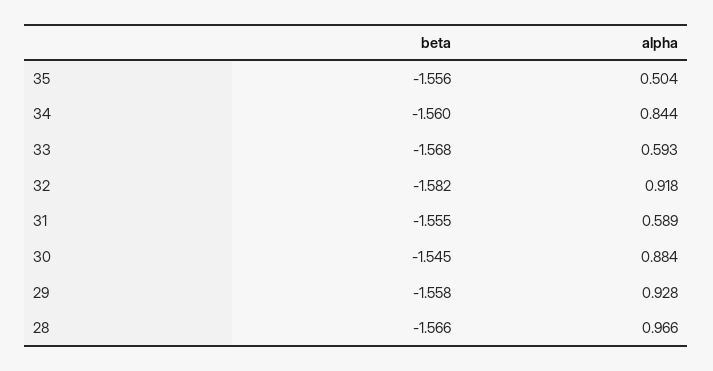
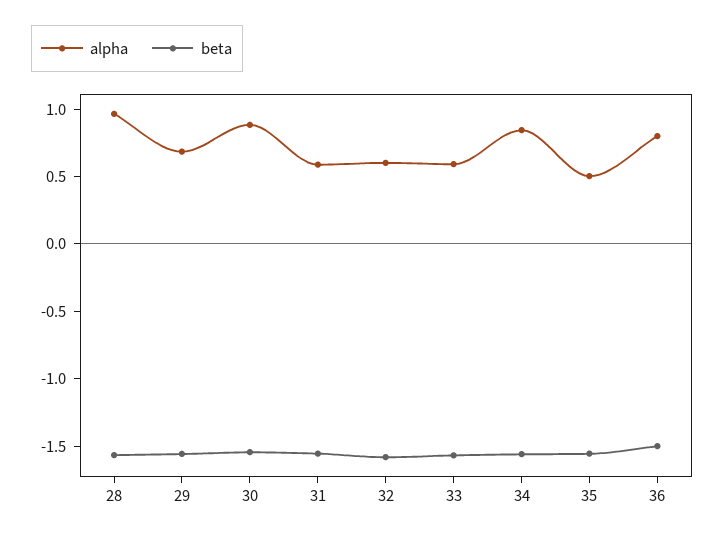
alpha, 32: 0.918 -> 0.6
alpha, 29: 0.928 -> 0.7
alpha, 36: none -> 0.8
beta, 36: none -> -1.5

